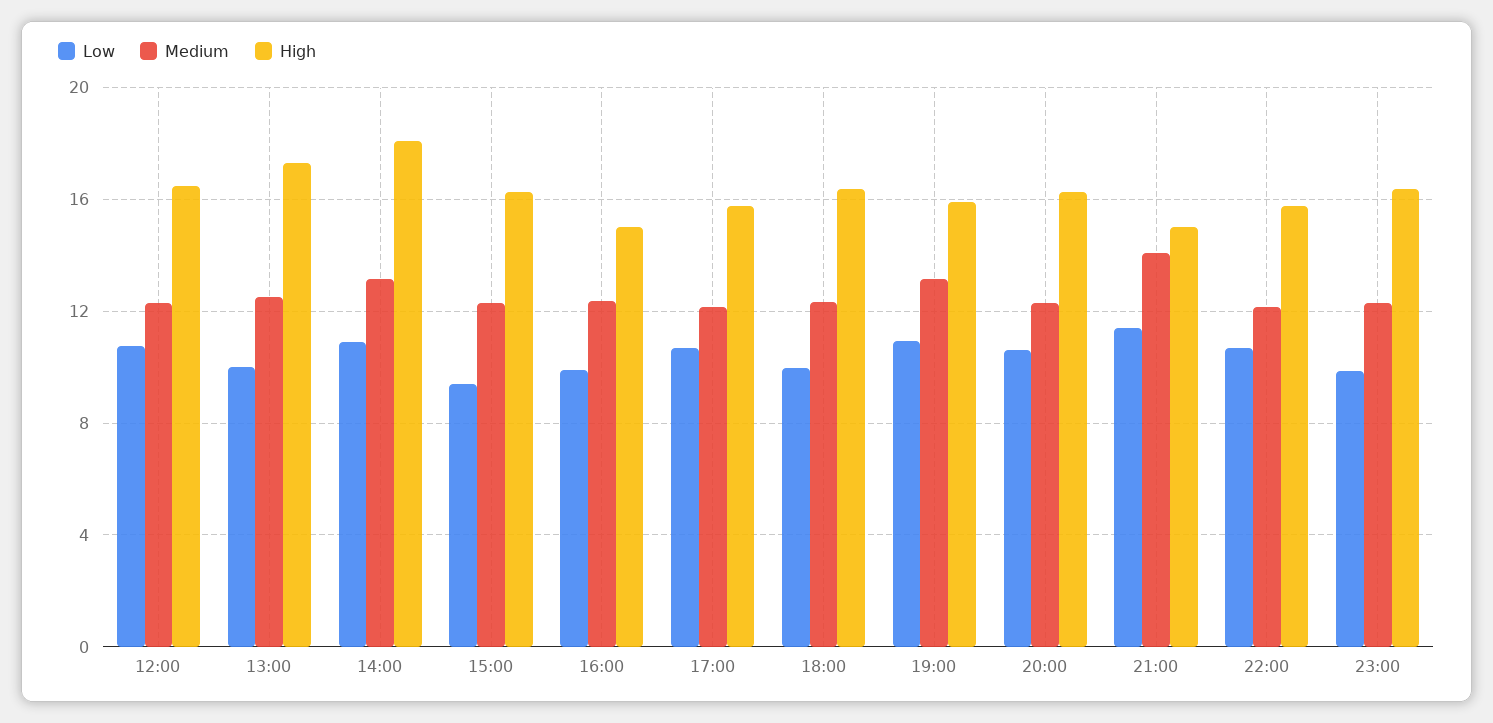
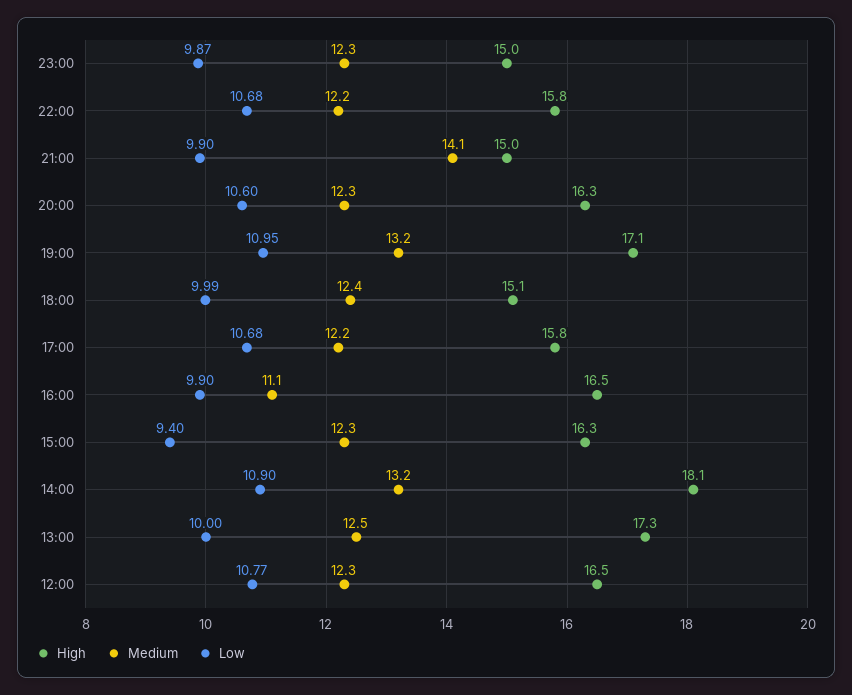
Medium, 16:00: 12.5 -> 11.1
High, 16:00: 15 -> 16.5
High, 18:00: 16.5 -> 15.1
High, 19:00: 16 -> 17.1
Low, 21:00: 11.5 -> 9.9
High, 23:00: 16.5 -> 15

